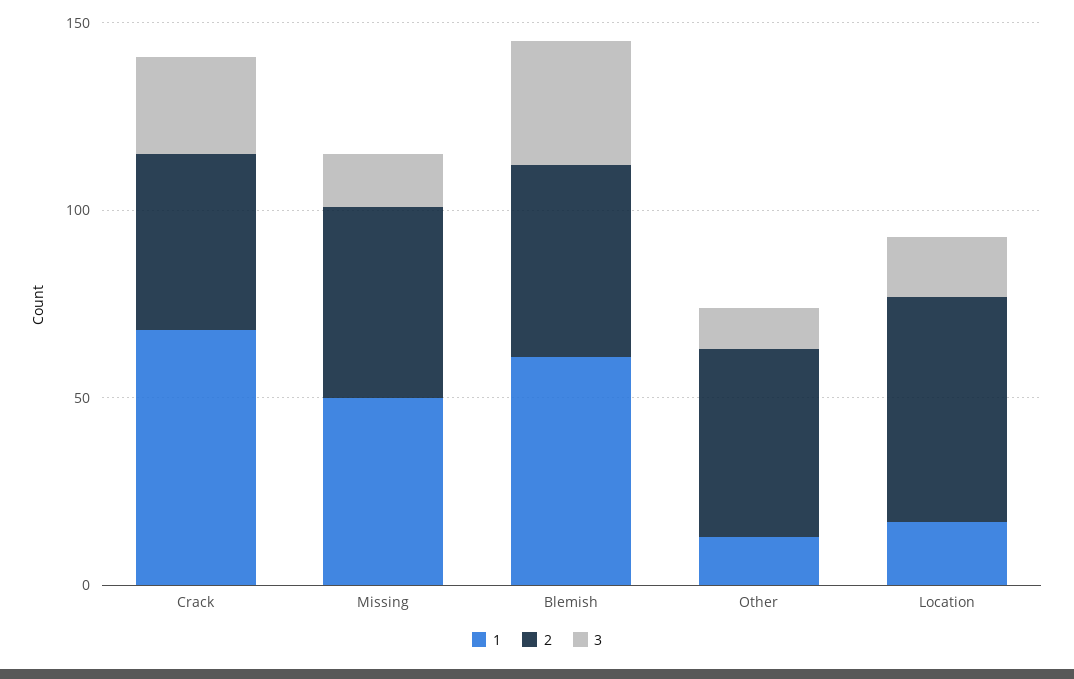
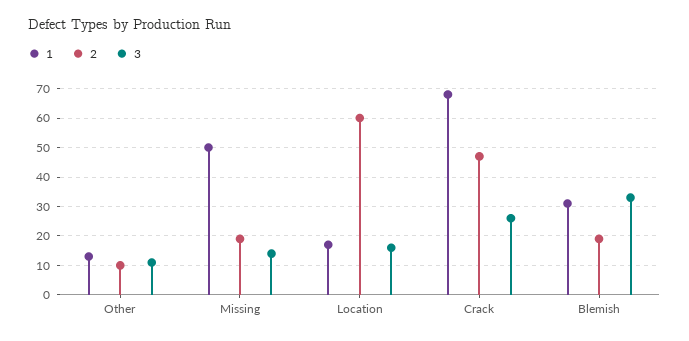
2, Missing: 50 -> 20
1, Blemish: 60 -> 30
2, Blemish: 50 -> 20
2, Other: 50 -> 10

